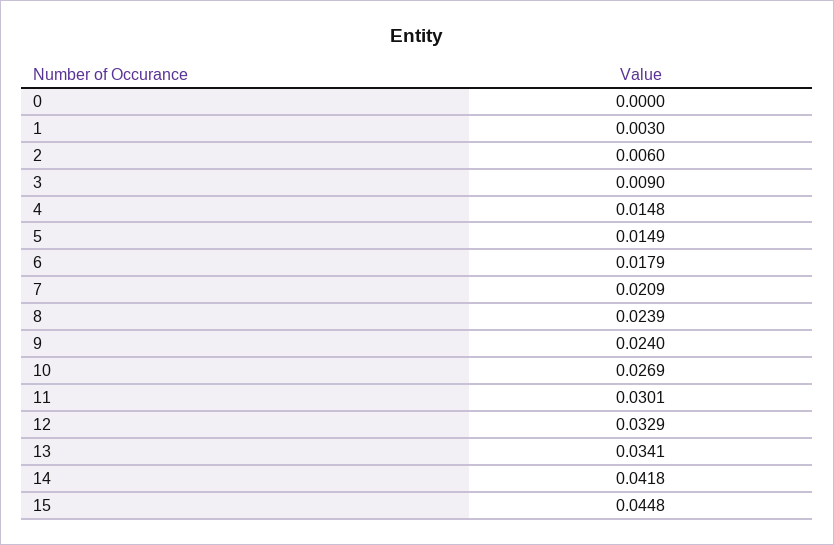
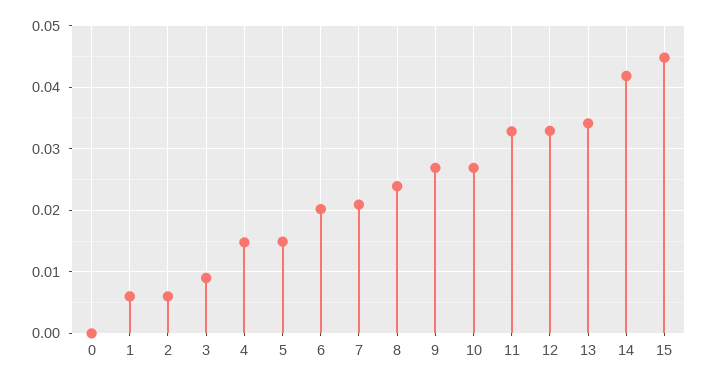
1: 0.003 -> 0.006
6: 0.0179 -> 0.02
9: 0.024 -> 0.027
11: 0.0301 -> 0.033

